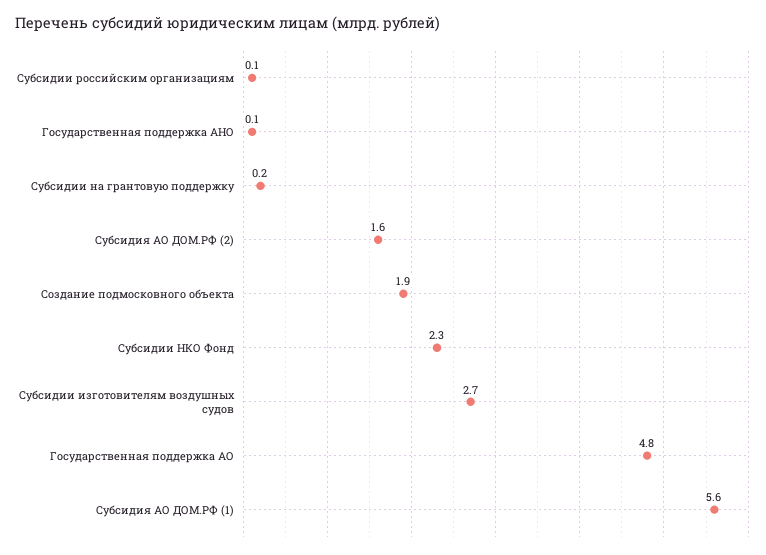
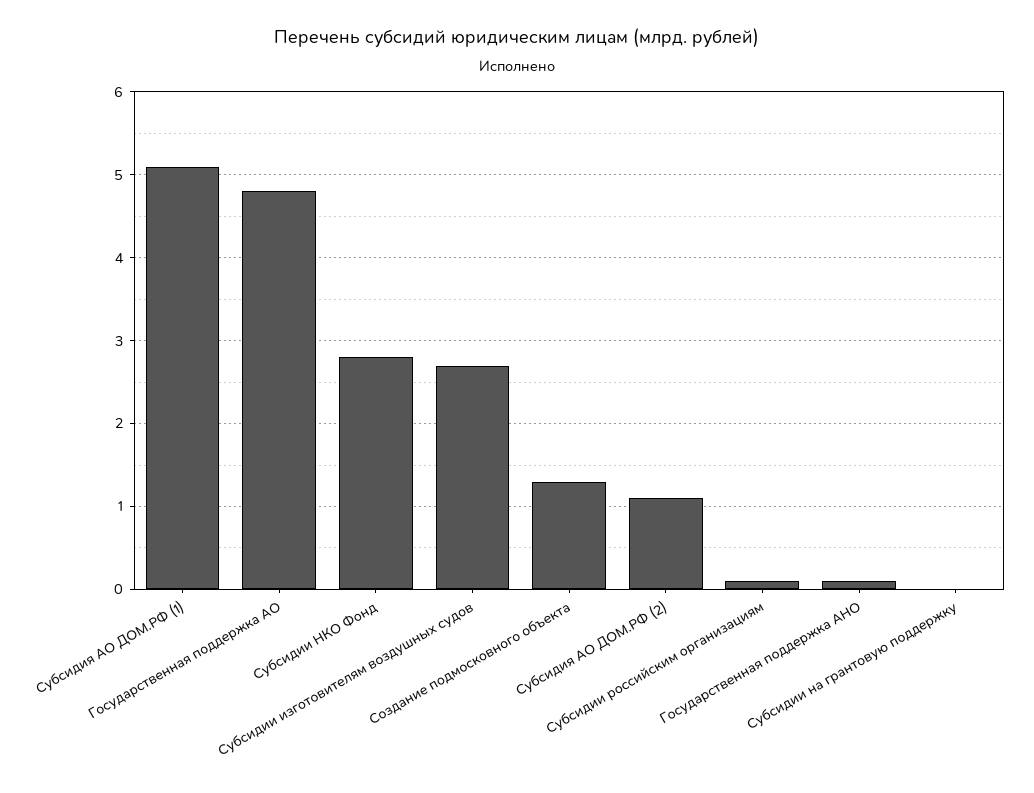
Субсидии на грантовую поддержку: 0.2 -> 0
Субсидия АО ДОМ.РФ (2): 1.6 -> 1.1
Создание подмосковного объекта: 1.9 -> 1.3
Субсидии НКО Фонд: 2.3 -> 2.8
Субсидия АО ДОМ.РФ (1): 5.6 -> 5.1

